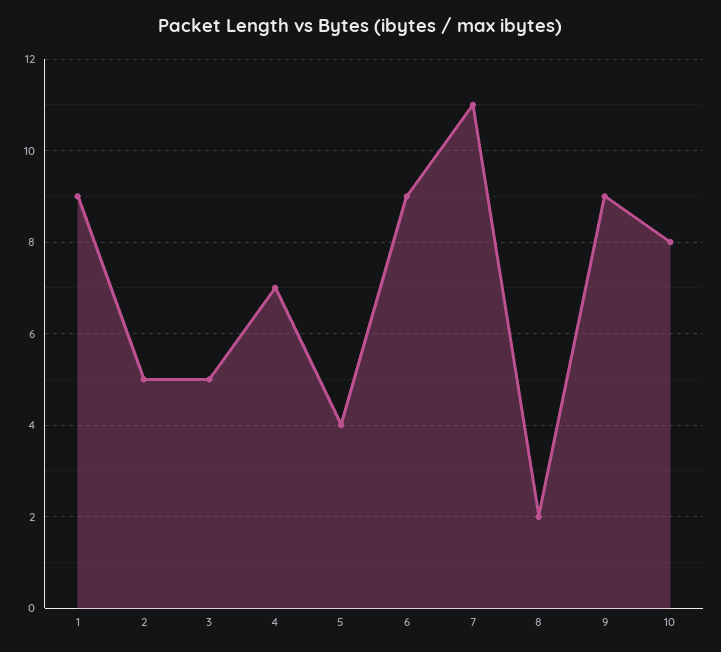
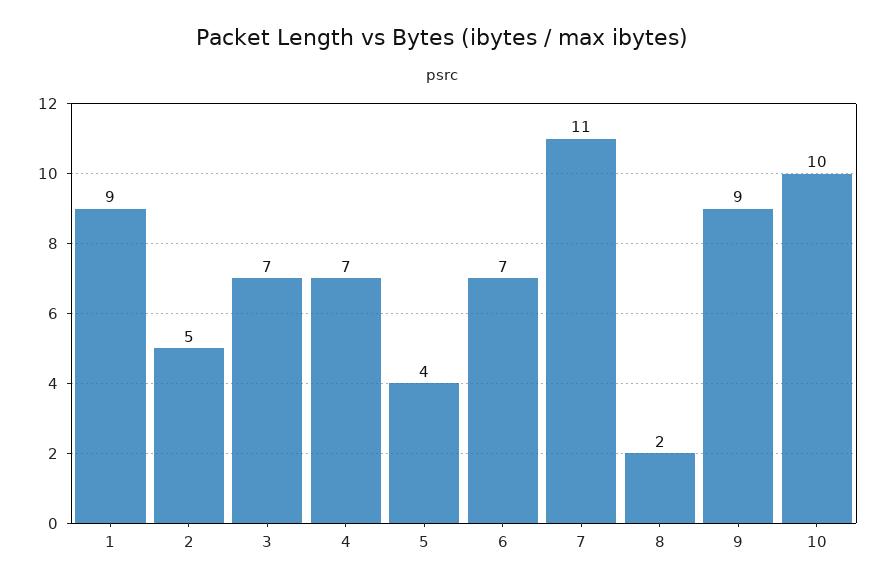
3: 5 -> 7
6: 9 -> 7
10: 8 -> 10

